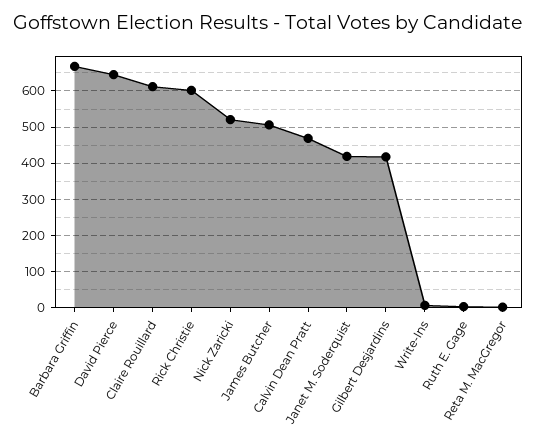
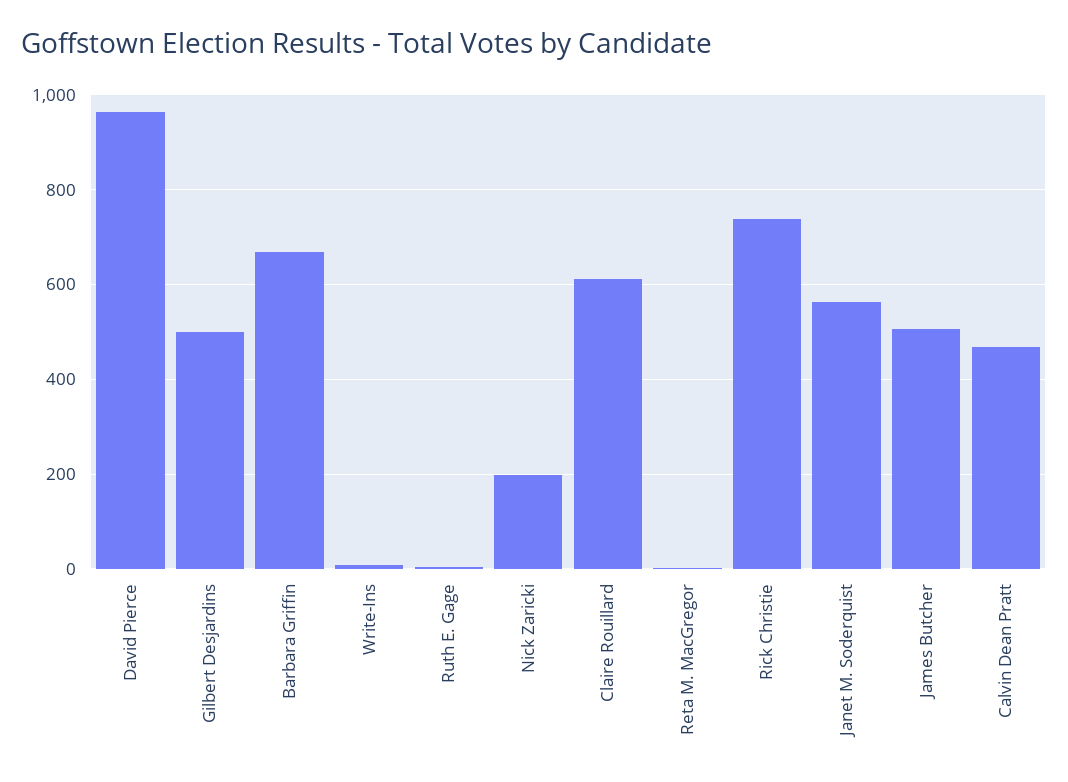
David Pierce: 640 -> 960
Rick Christie: 600 -> 740
Nick Zaricki: 520 -> 200
Janet M. Soderquist: 420 -> 560
Gilbert Desjardins: 420 -> 500

